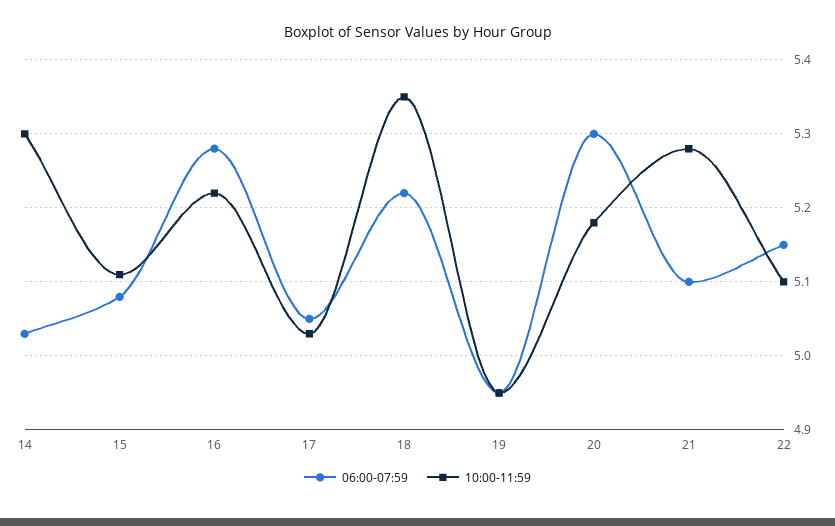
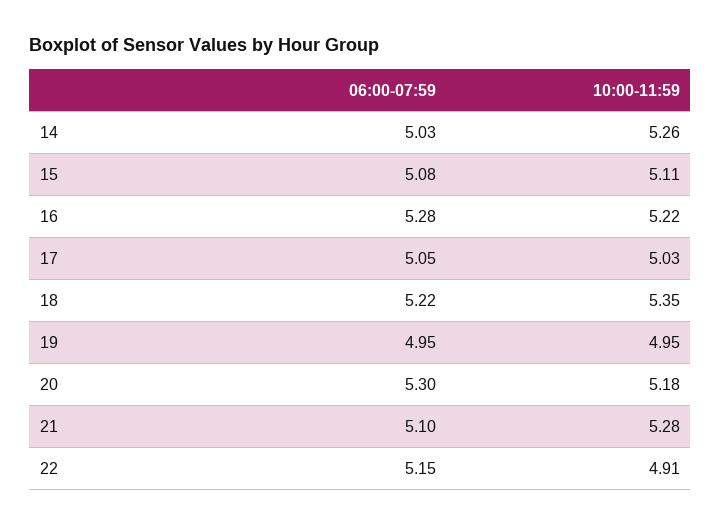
10:00-11:59, 14: 5.3 -> 5.26
10:00-11:59, 22: 5.1 -> 4.91

